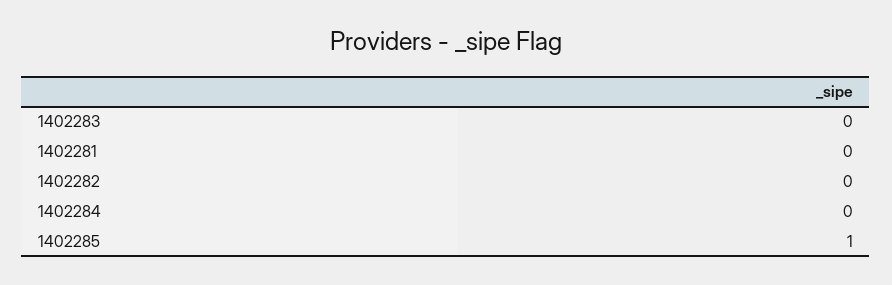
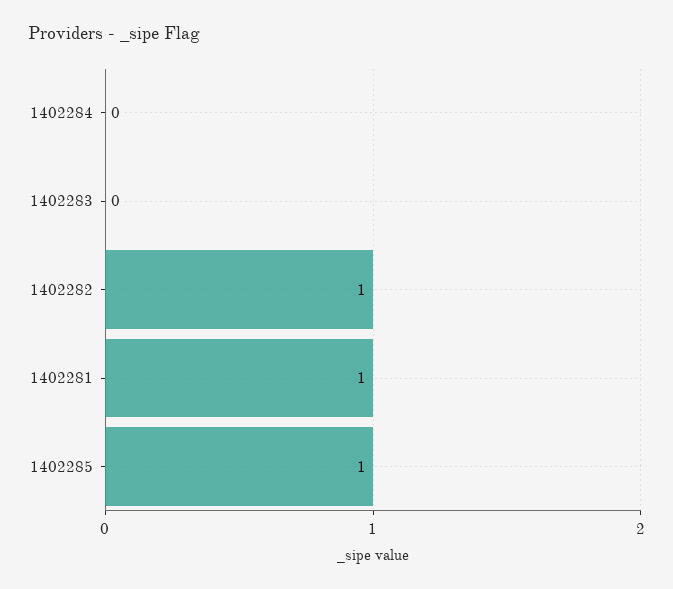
1402281: 0 -> 1
1402282: 0 -> 1

